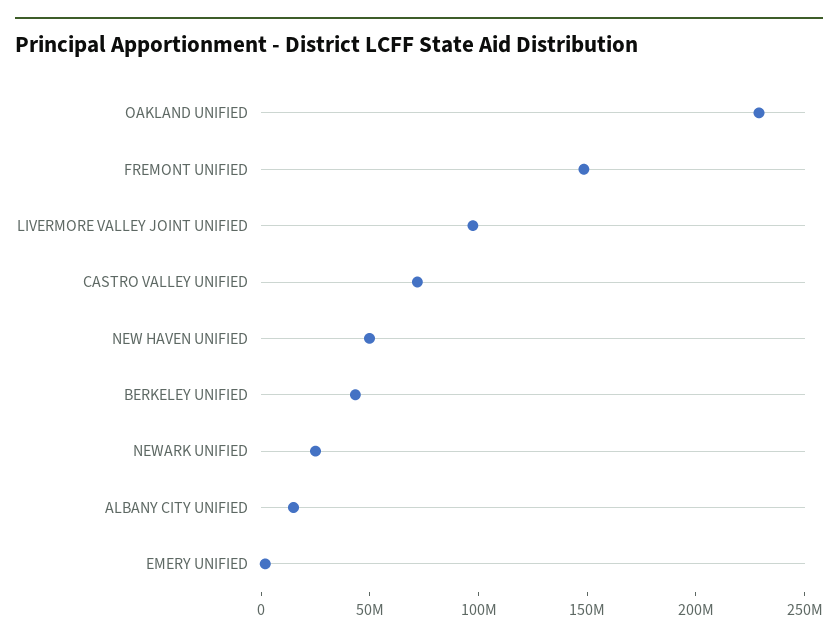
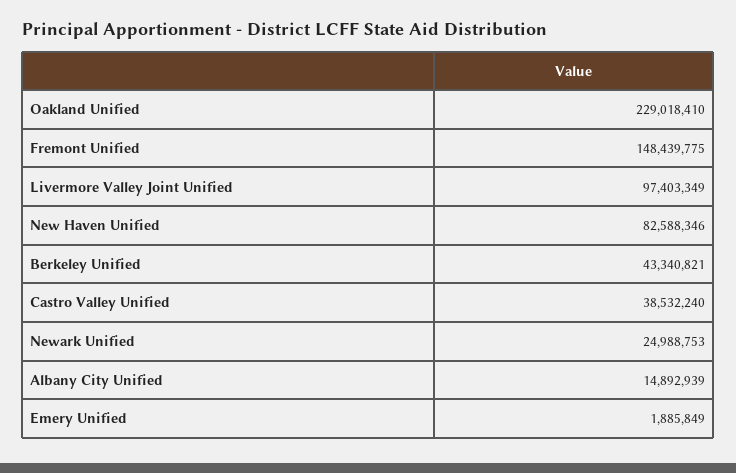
CASTRO VALLEY UNIFIED: 70000000 -> 38532240
NEW HAVEN UNIFIED: 50000000 -> 82588346

